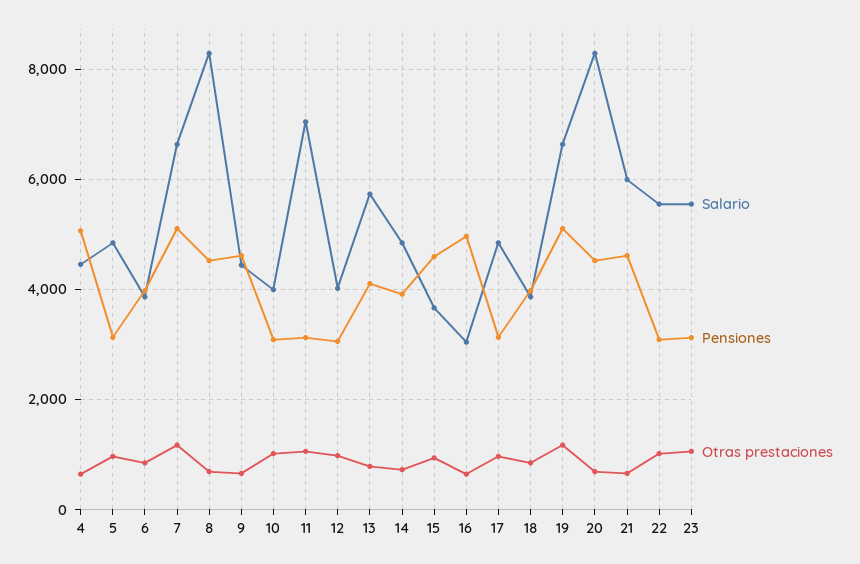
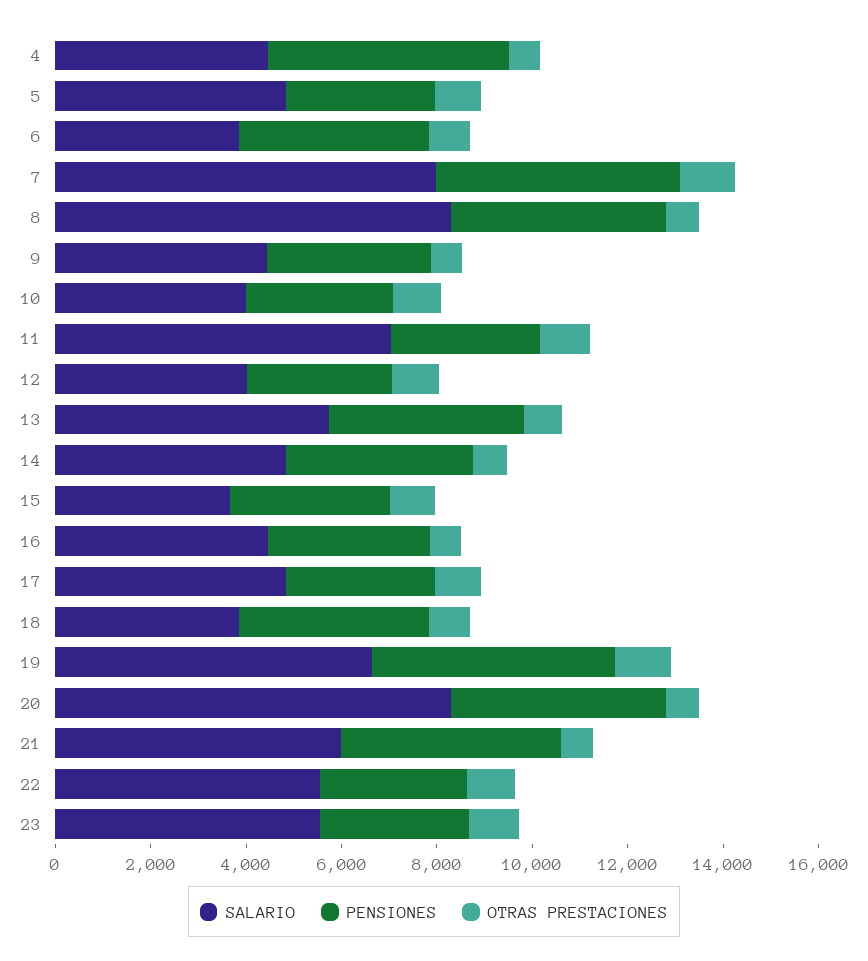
Salario, 7: 6600 -> 8000
Pensiones, 9: 4600 -> 3500
Pensiones, 15: 4600 -> 3500
Salario, 16: 3000 -> 4500
Pensiones, 16: 5000 -> 3500

